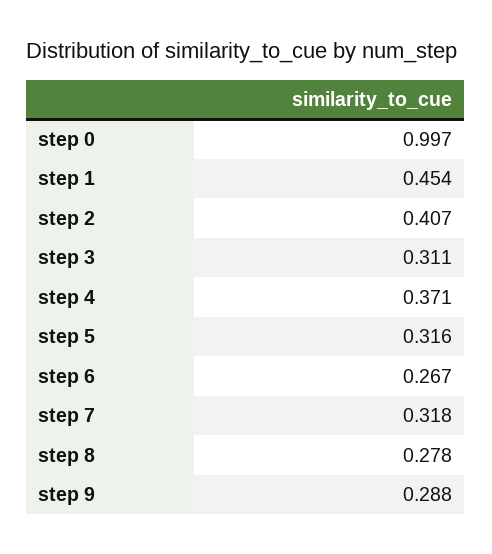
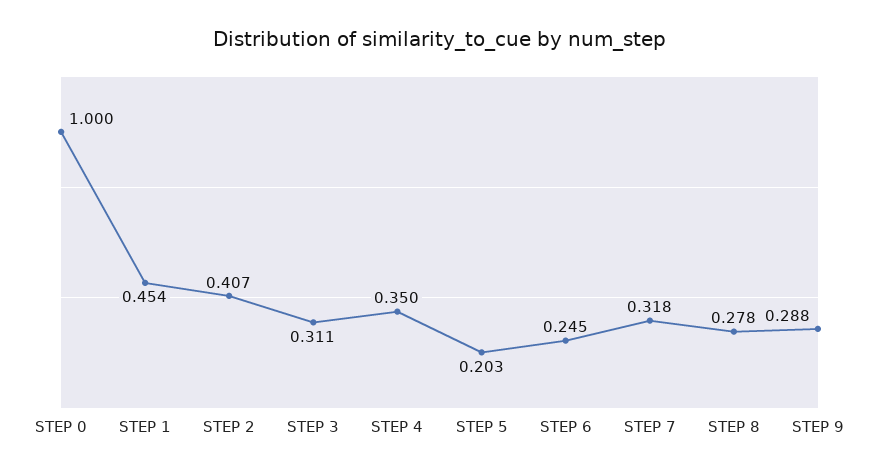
step 0: 0.997 -> 1
step 4: 0.371 -> 0.35
step 5: 0.316 -> 0.203
step 6: 0.267 -> 0.245

